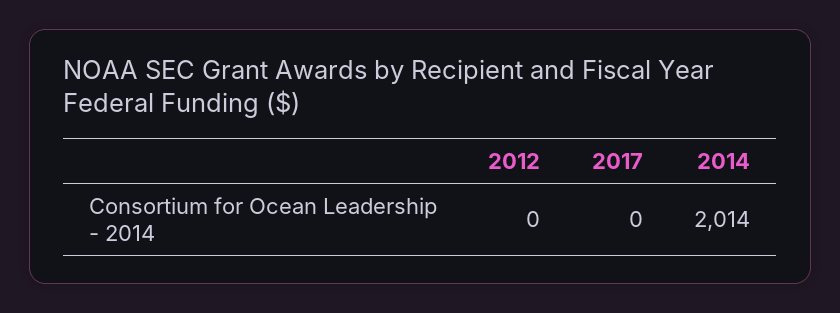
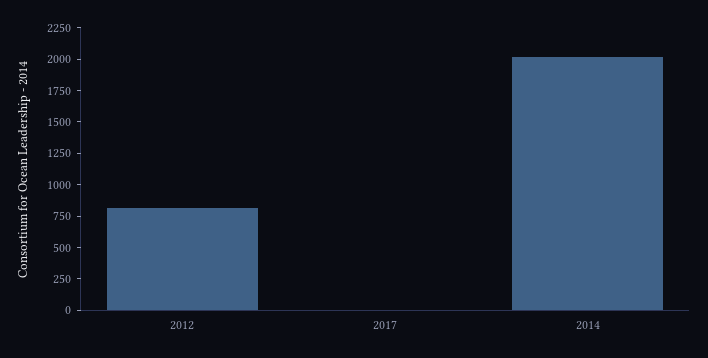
2012: 0 -> 750

